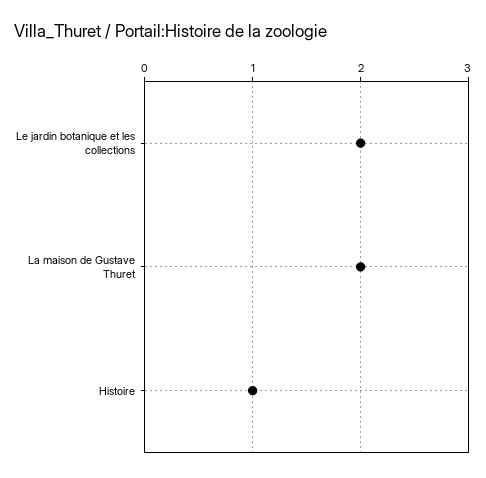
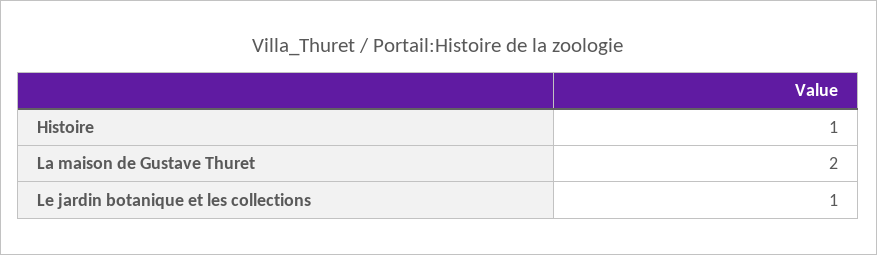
Le jardin botanique et les collections: 2 -> 1

